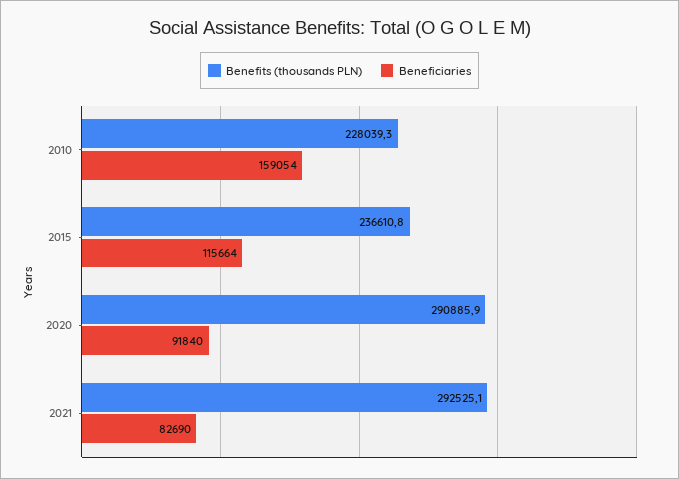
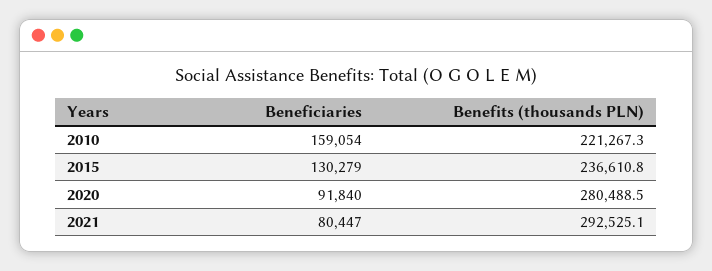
Benefits (thousands PLN), 2010: 228039.3 -> 221267.3
Beneficiaries, 2015: 115664 -> 130279
Benefits (thousands PLN), 2020: 290885.9 -> 280488.5
Beneficiaries, 2021: 82690 -> 80447

